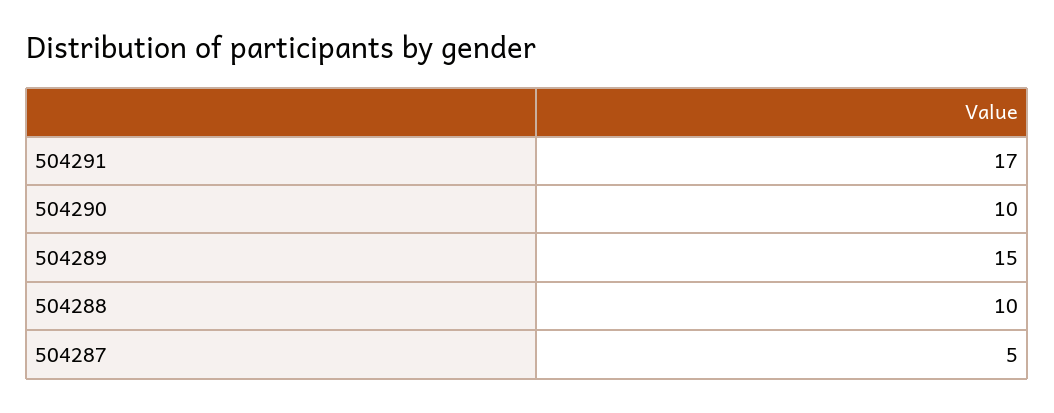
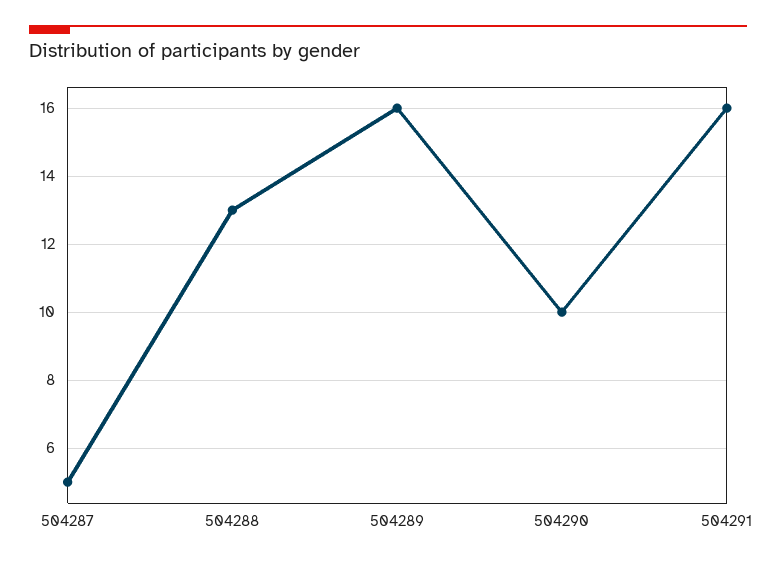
504291: 17 -> 16
504289: 15 -> 16
504288: 10 -> 13

